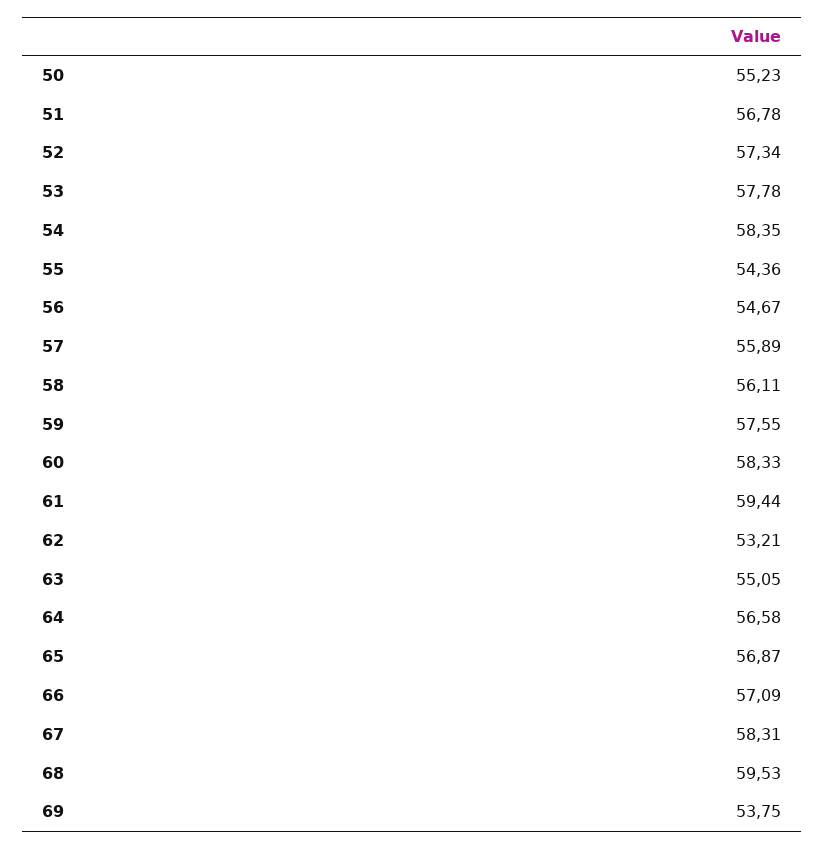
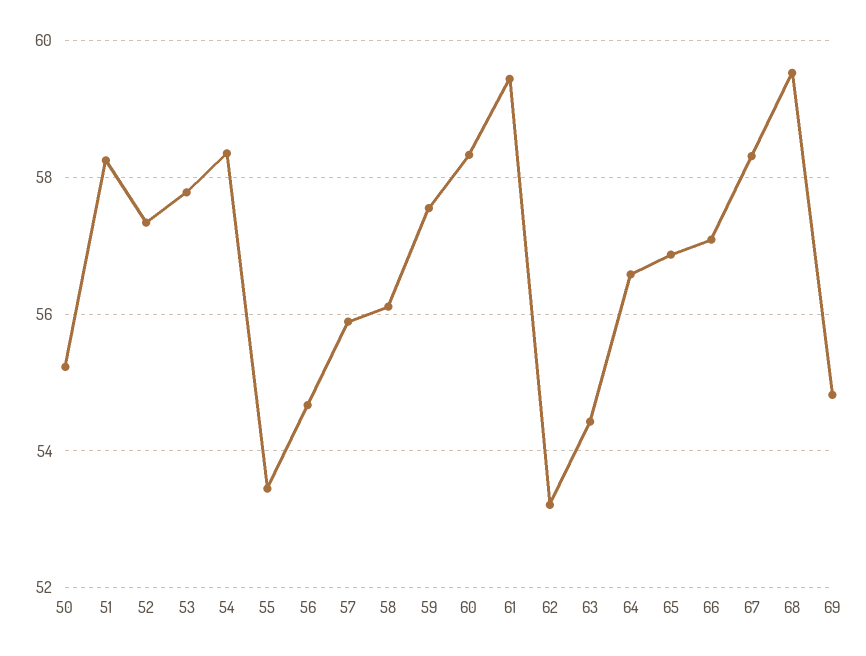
51: 56.78 -> 58.2
55: 54.36 -> 53.4
63: 55.05 -> 54.4
69: 53.75 -> 54.8

